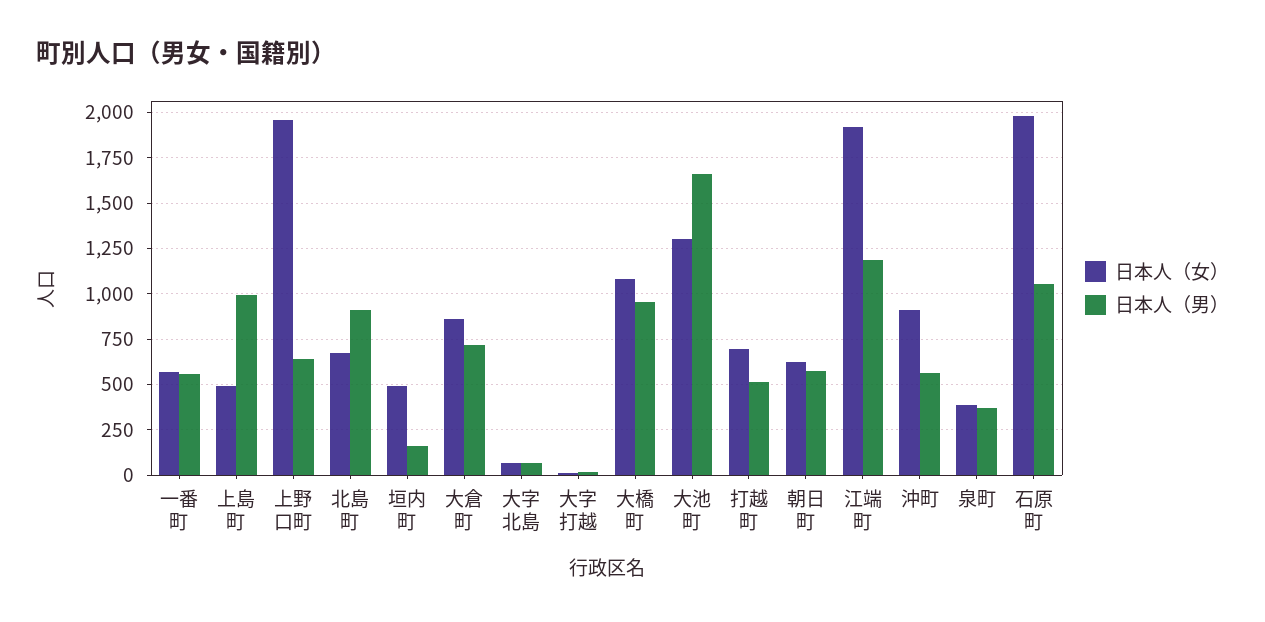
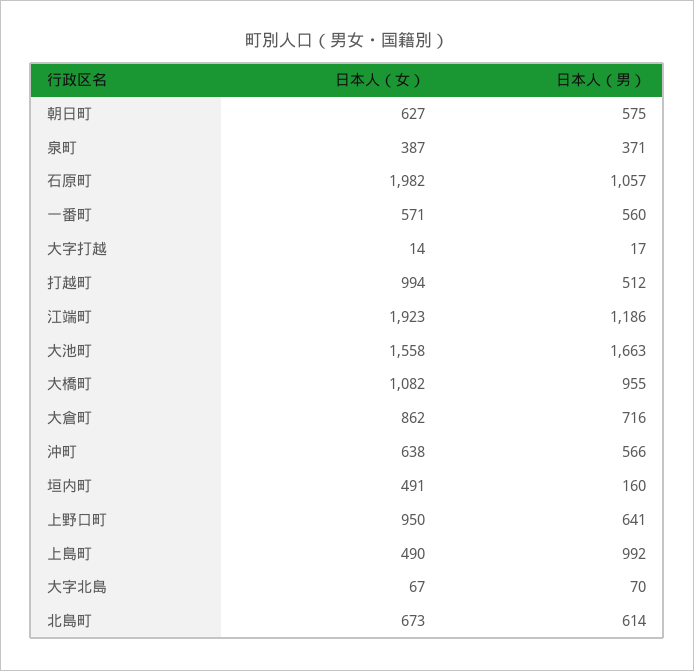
日本人（女）, 上野口町: 1950 -> 950
日本人（男）, 北島町: 900 -> 614
日本人（女）, 大池町: 1300 -> 1558
日本人（女）, 打越町: 700 -> 994
日本人（女）, 沖町: 900 -> 638

